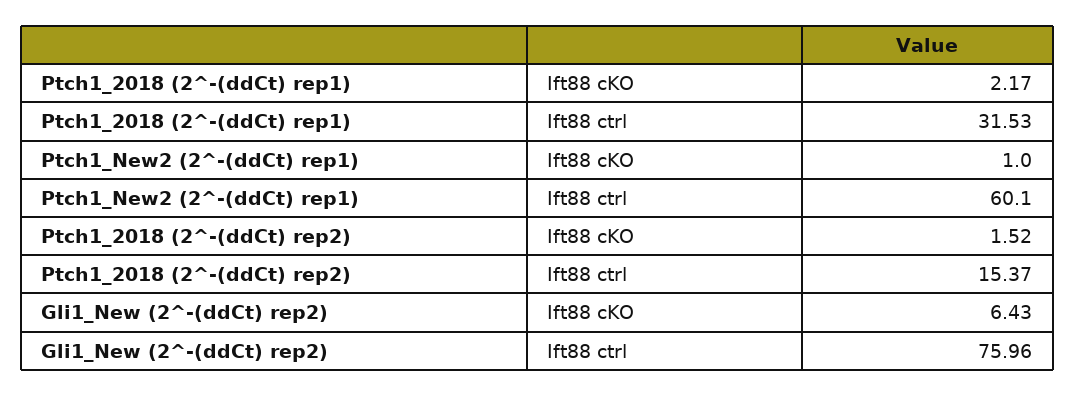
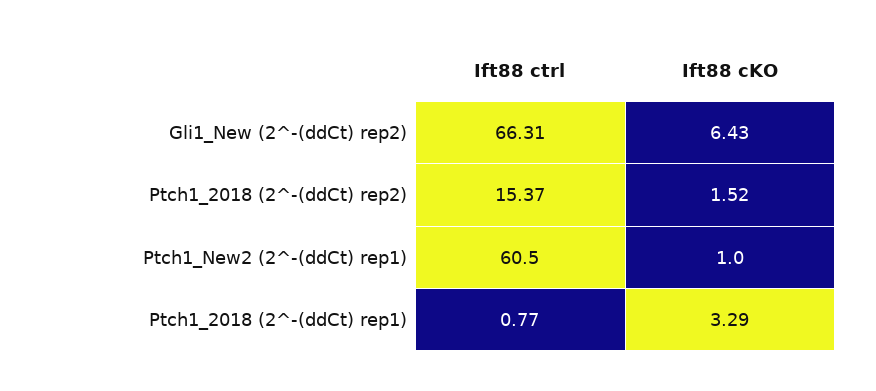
Ptch1_2018 (2^-(ddCt) rep1), Ift88 cKO: 2.17 -> 3.29
Ptch1_2018 (2^-(ddCt) rep1), Ift88 ctrl: 31.53 -> 0.77
Ptch1_New2 (2^-(ddCt) rep1), Ift88 ctrl: 60.1 -> 60.5
Gli1_New (2^-(ddCt) rep2), Ift88 ctrl: 75.96 -> 66.31

